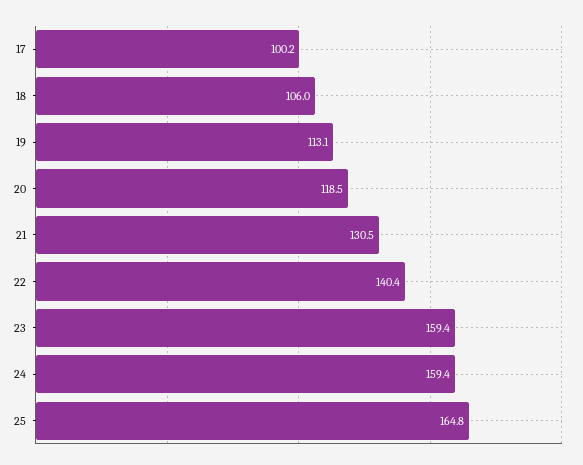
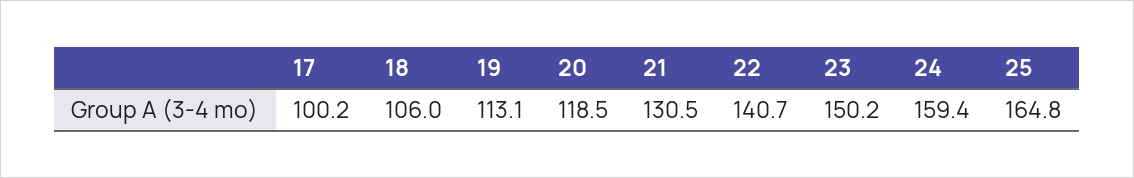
22: 140.4 -> 140.7
23: 159.4 -> 150.2

